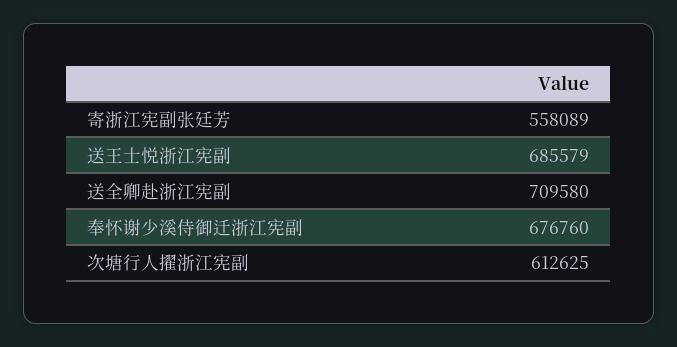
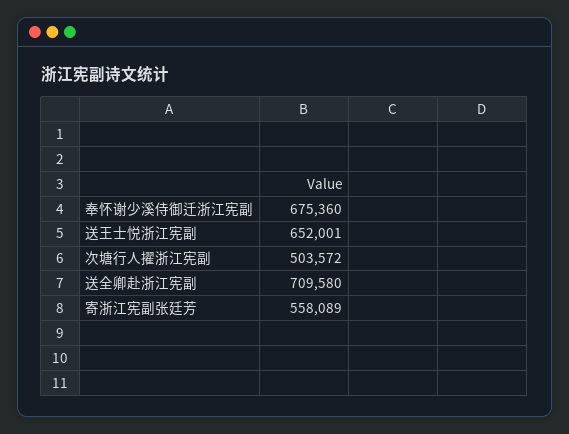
送王士悦浙江宪副: 685579 -> 652001
奉怀谢少溪侍御迁浙江宪副: 676760 -> 675360
次塘行人擢浙江宪副: 612625 -> 503572

